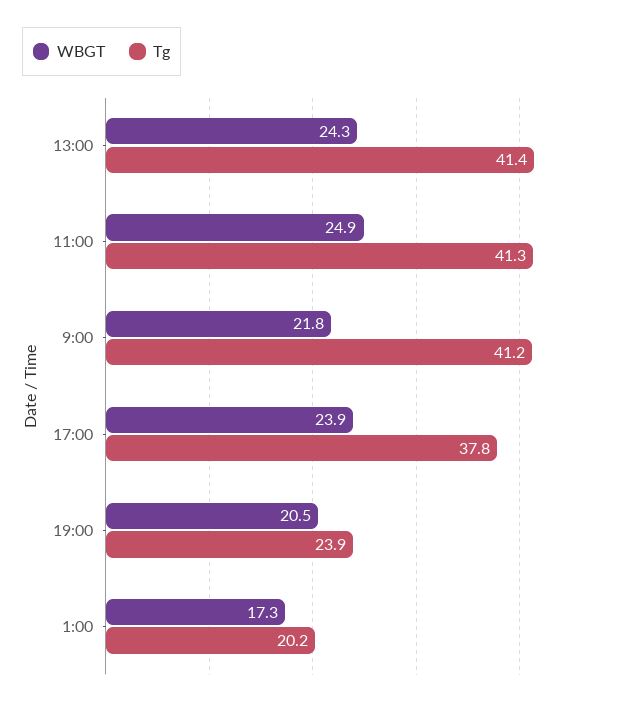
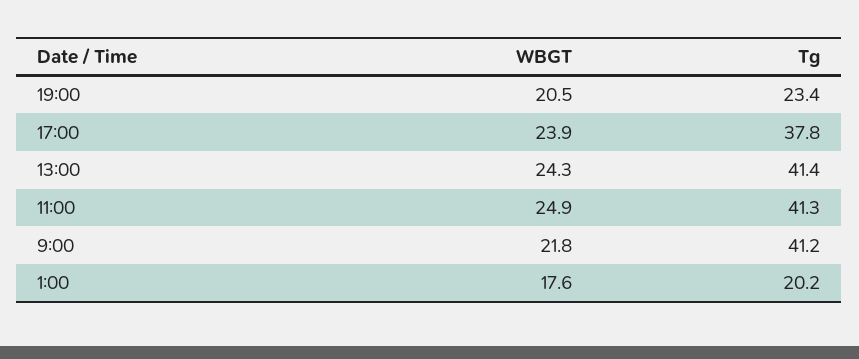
Tg, 19:00: 23.9 -> 23.4
WBGT, 1:00: 17.3 -> 17.6

